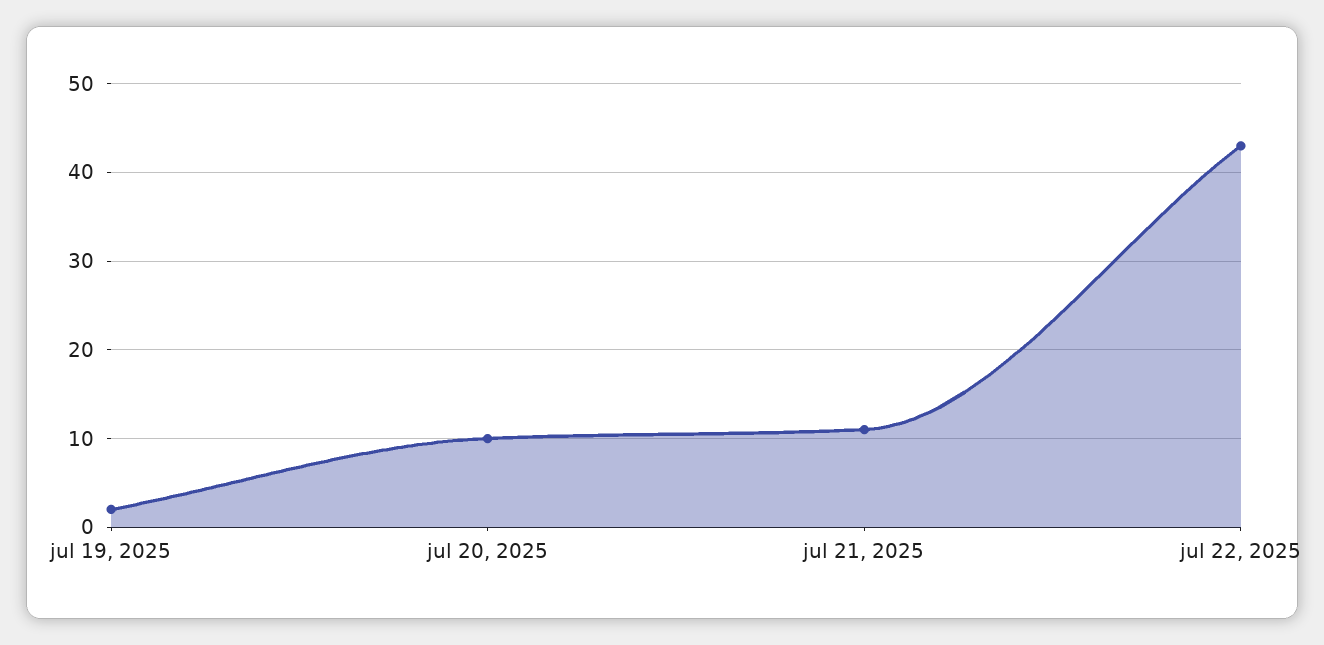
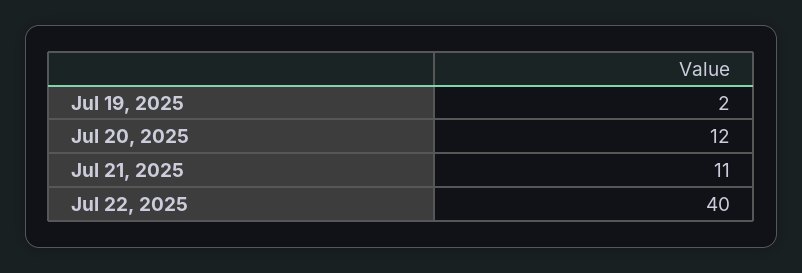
jul 20, 2025: 10 -> 12
jul 22, 2025: 43 -> 40

